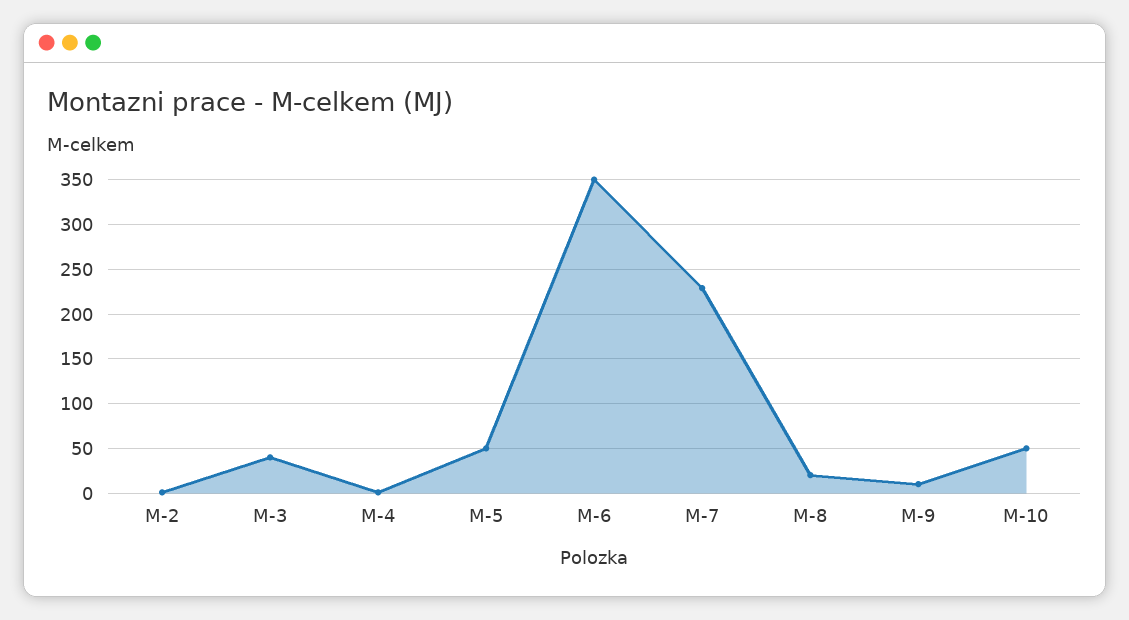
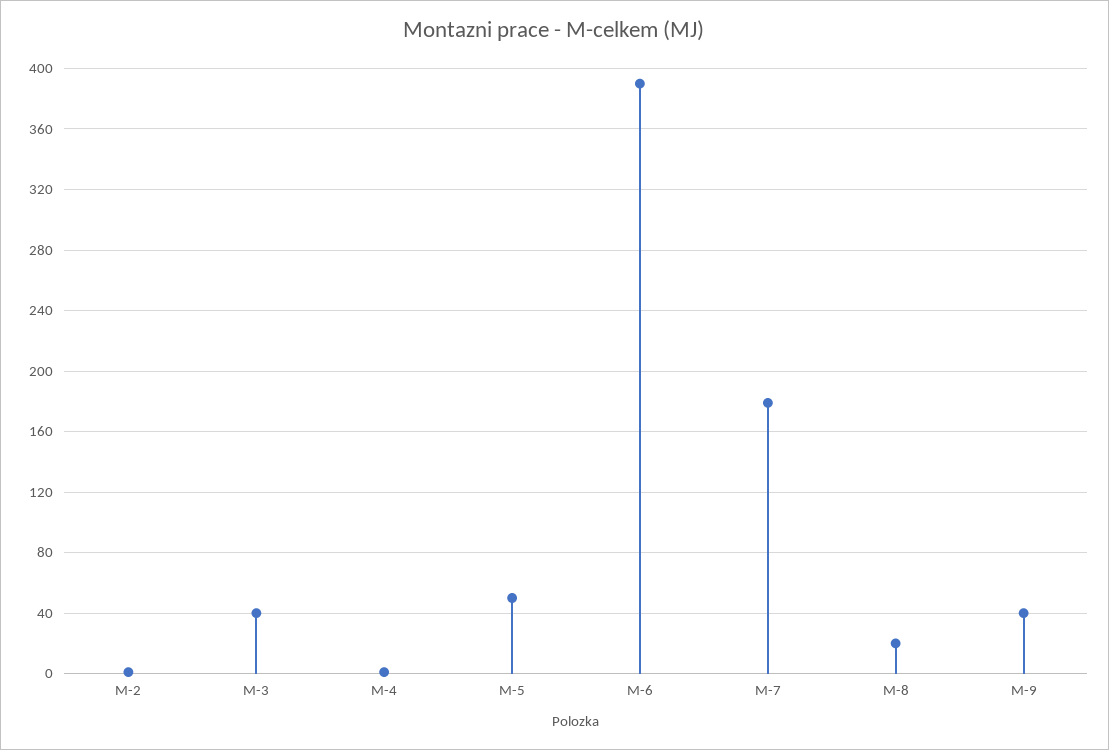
M-6: 350 -> 390
M-7: 230 -> 180
M-9: 10 -> 40
M-10: 50 -> none

